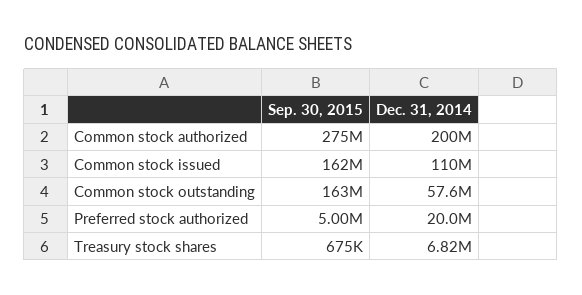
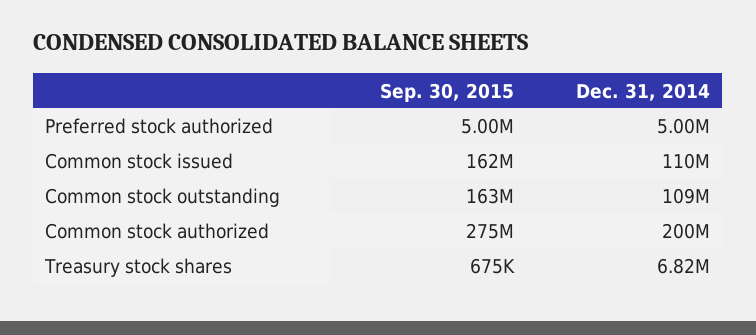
Dec. 31, 2014, Common stock outstanding: 57600000 -> 109000000
Dec. 31, 2014, Preferred stock authorized: 20000000 -> 5000000

